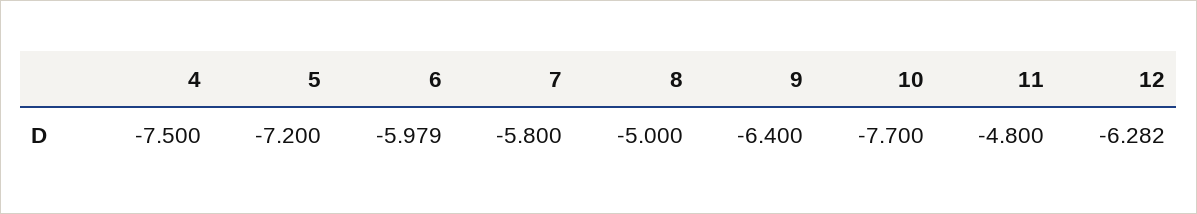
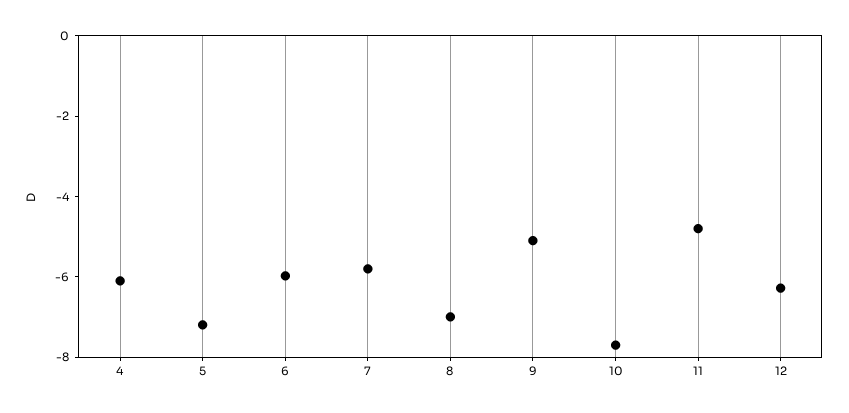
4: -7.5 -> -6
8: -5 -> -7
9: -6.4 -> -5

